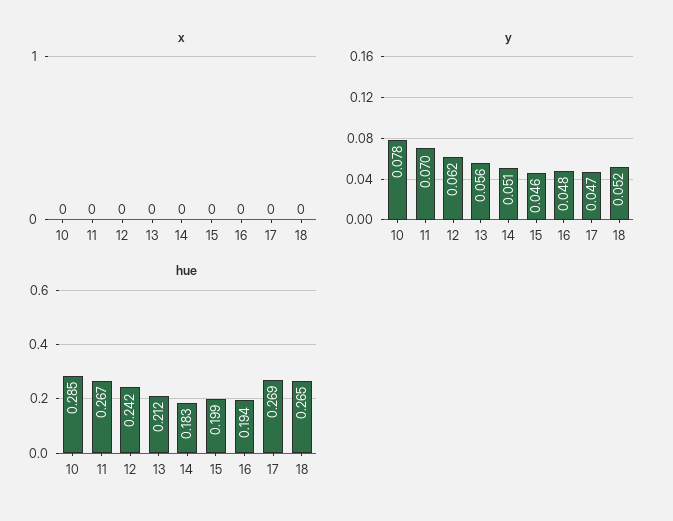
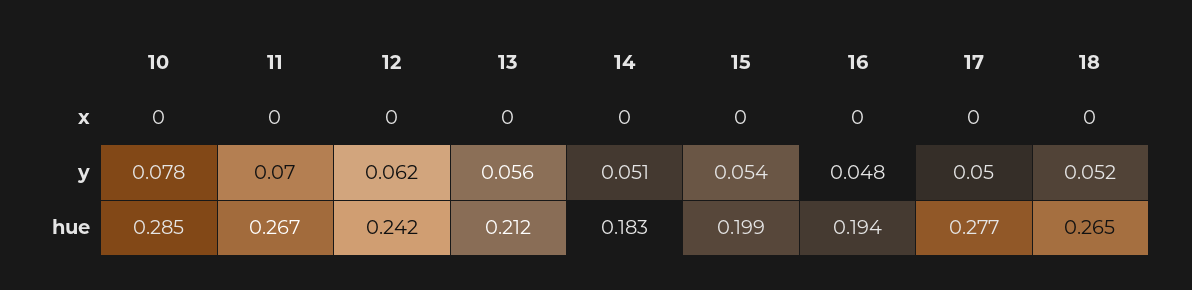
y, 15: 0.046 -> 0.054
y, 17: 0.047 -> 0.05
hue, 17: 0.269 -> 0.277

